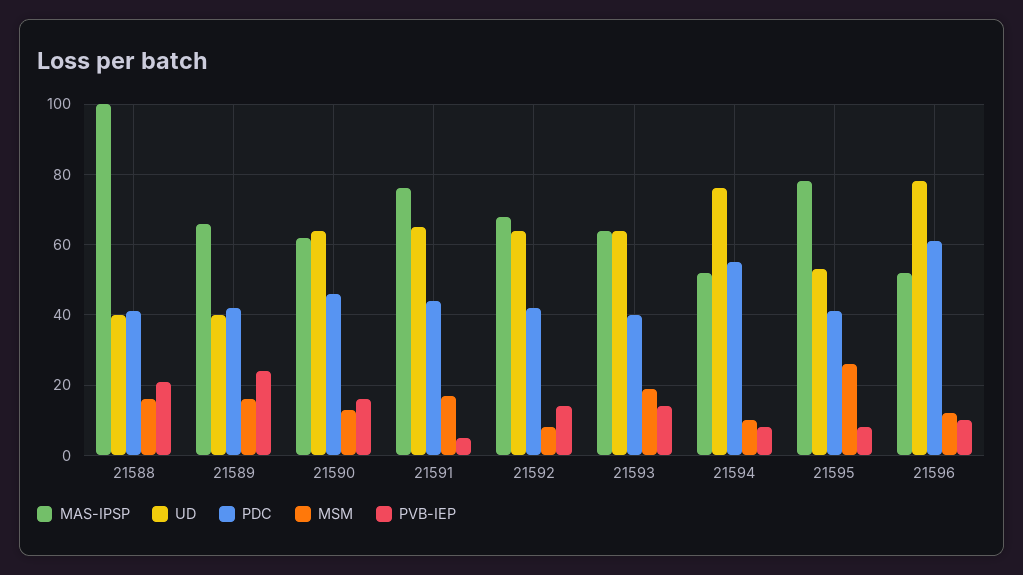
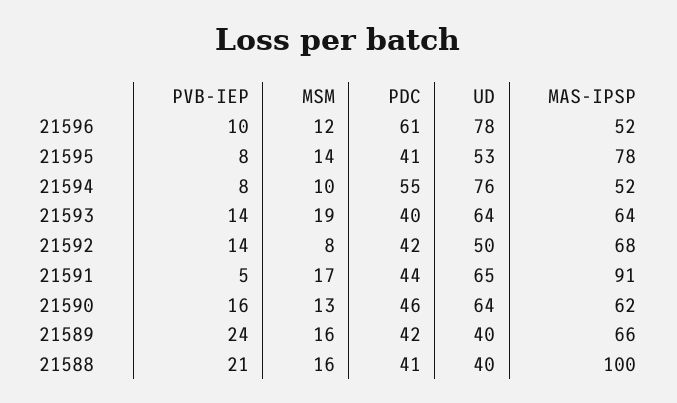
MAS-IPSP, 21591: 75 -> 91
UD, 21592: 65 -> 50
MSM, 21595: 25 -> 14

